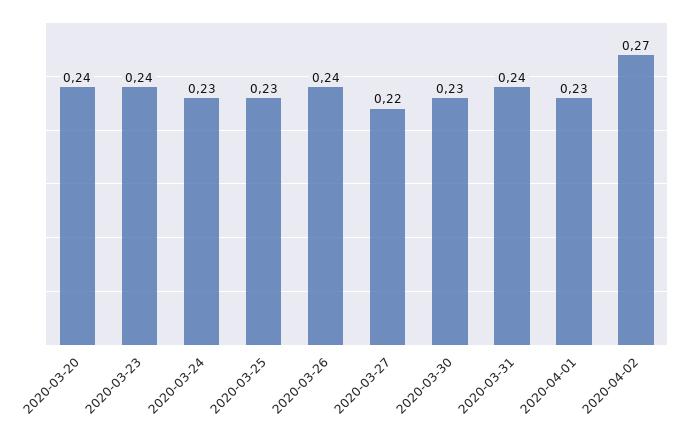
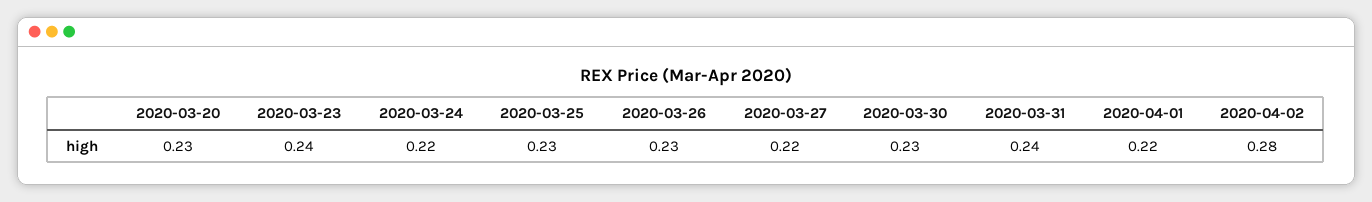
2020-03-20: 0.24 -> 0.23
2020-03-24: 0.23 -> 0.22
2020-03-26: 0.24 -> 0.23
2020-04-01: 0.23 -> 0.22
2020-04-02: 0.27 -> 0.28

